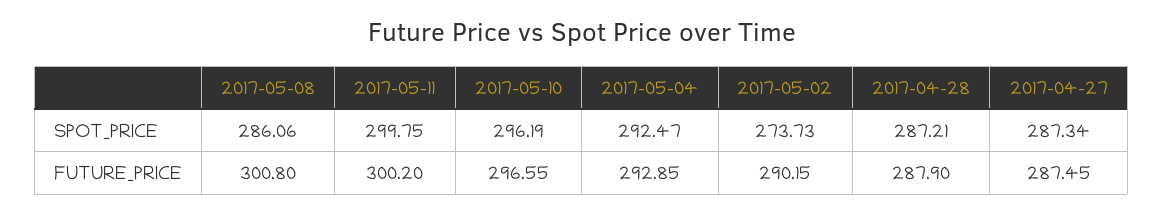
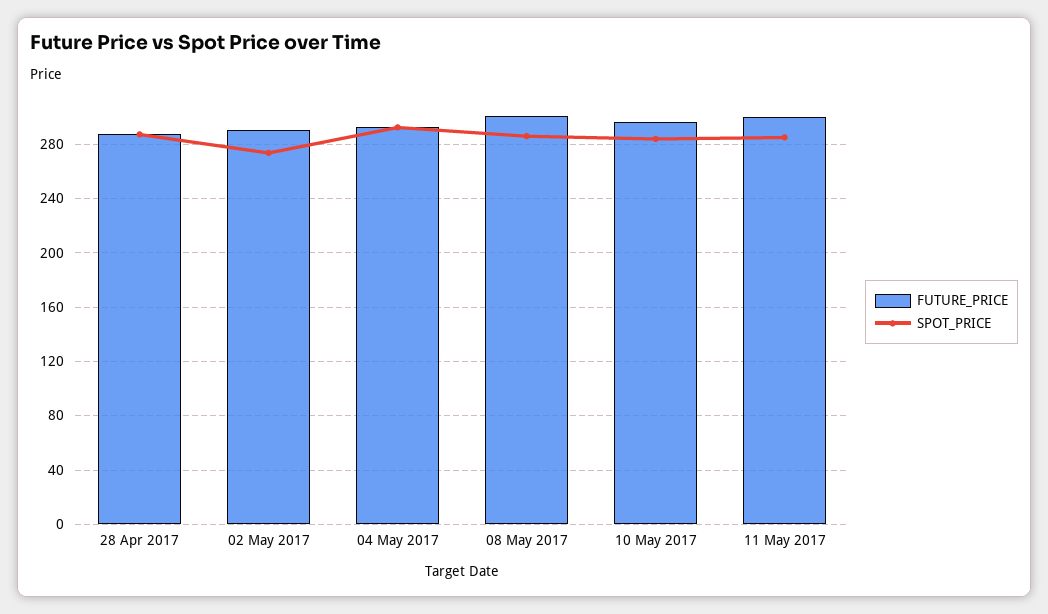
SPOT_PRICE, 2017-05-11: 299.75 -> 285
SPOT_PRICE, 2017-05-10: 296.19 -> 285
SPOT_PRICE, 2017-04-27: 287.34 -> none
FUTURE_PRICE, 2017-04-27: 287.45 -> none

